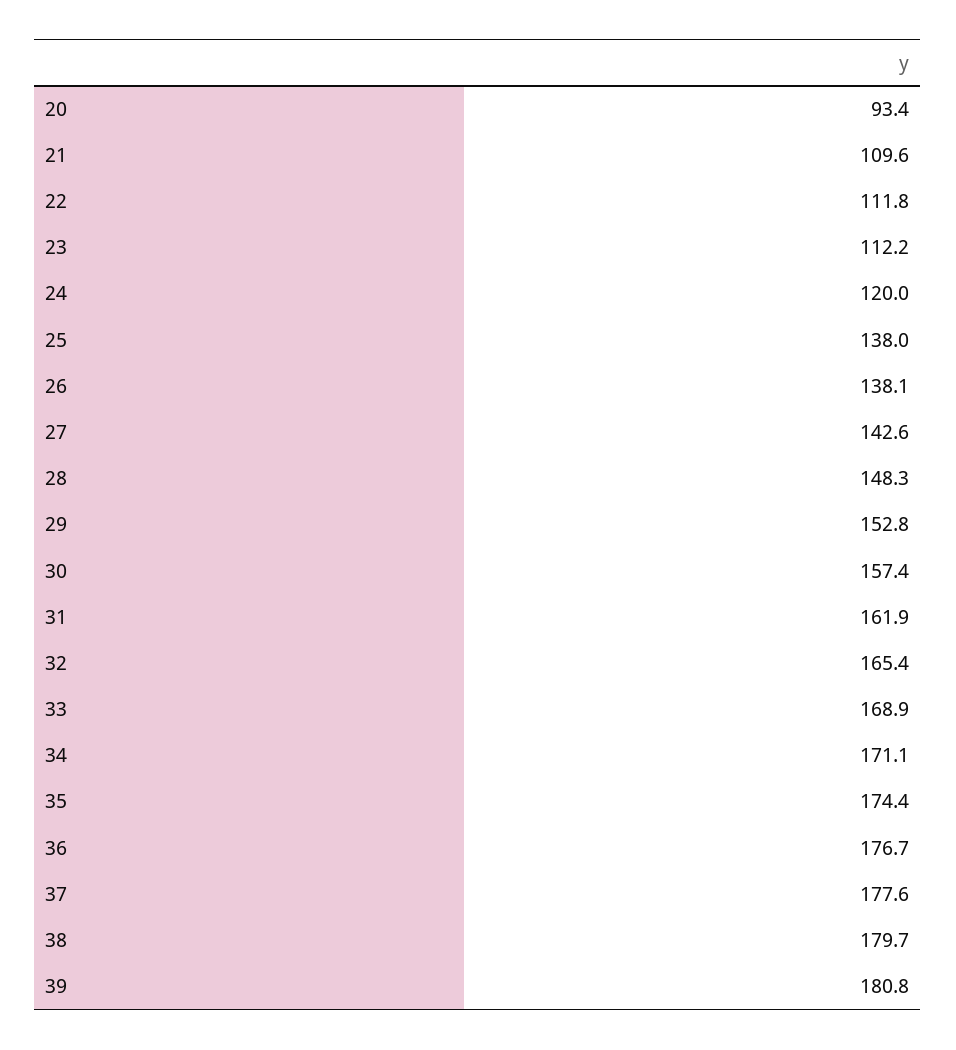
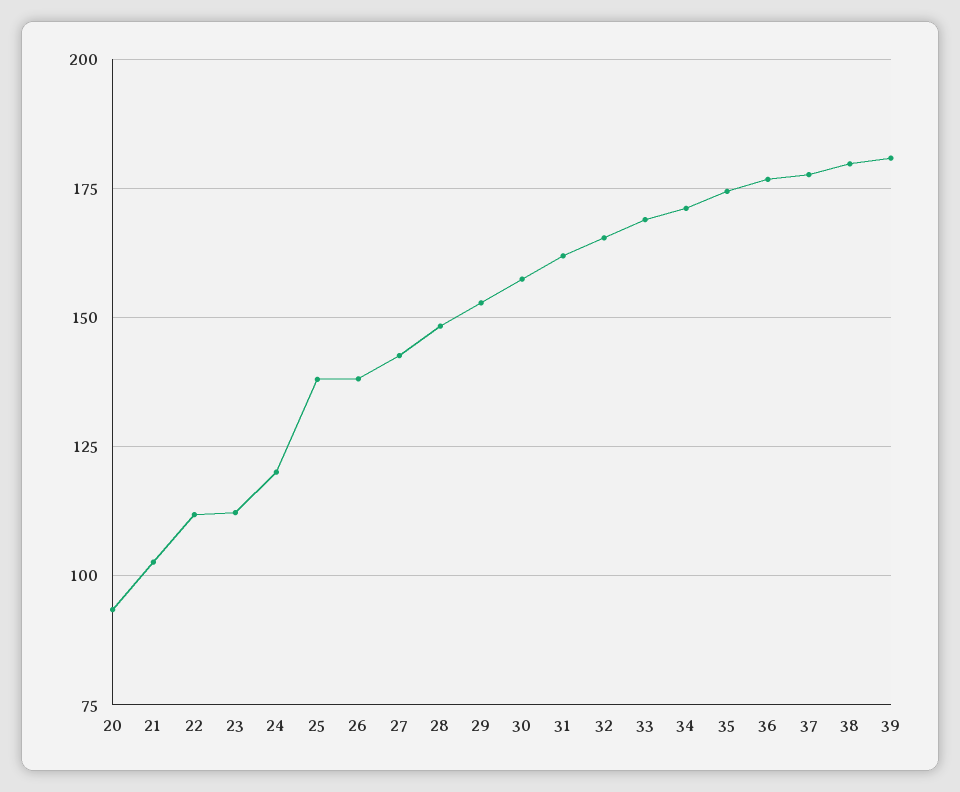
21: 109.6 -> 102.5

